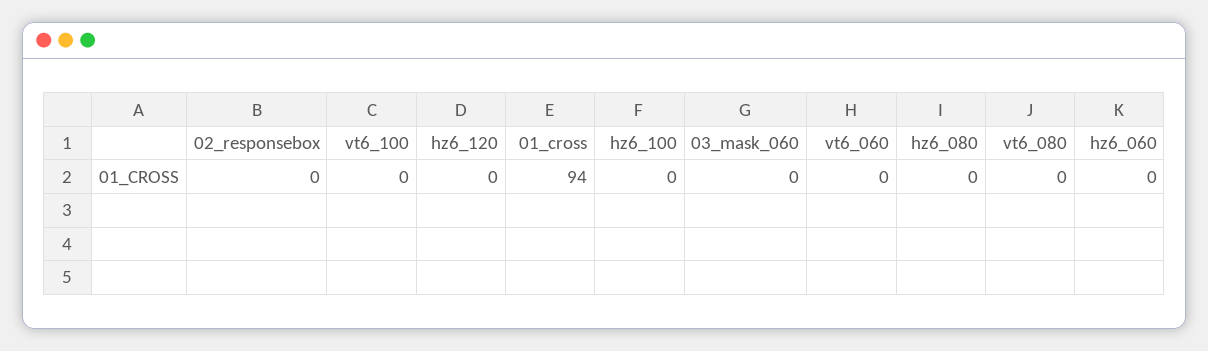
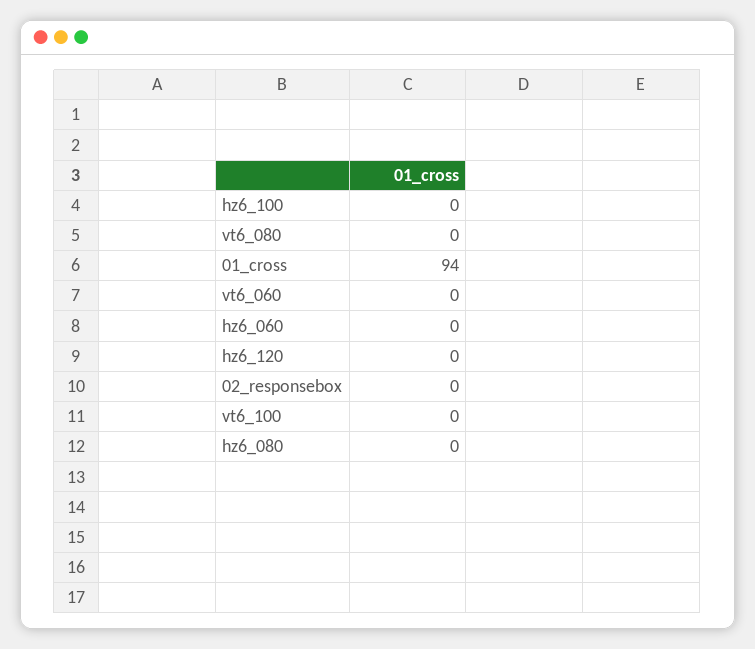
03_mask_060: 0 -> none

